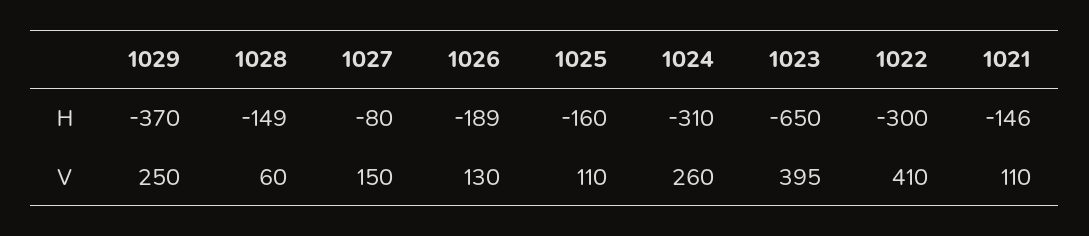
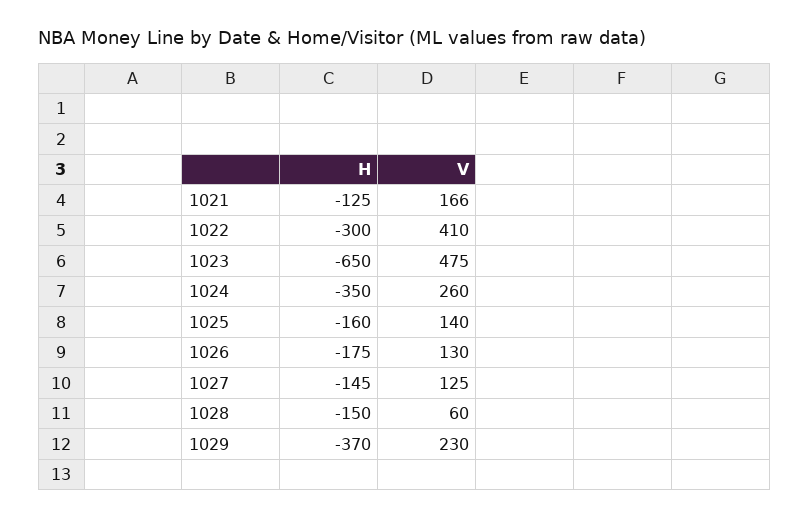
1028, H: -149 -> -150
1027, H: -80 -> -145
1026, H: -189 -> -175
1024, H: -310 -> -350
1021, H: -146 -> -125
1029, V: 250 -> 230
1027, V: 150 -> 125
1025, V: 110 -> 140
1023, V: 395 -> 475
1021, V: 110 -> 166

